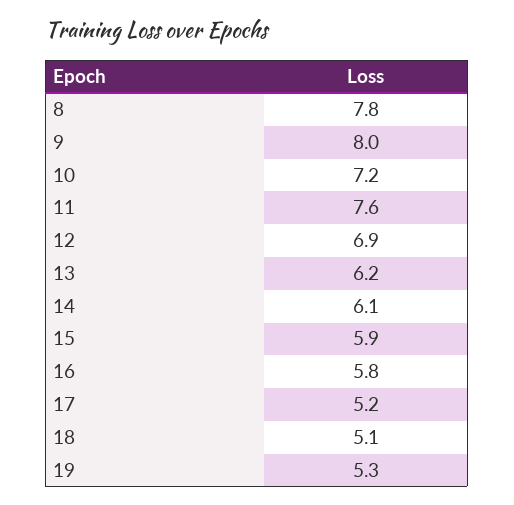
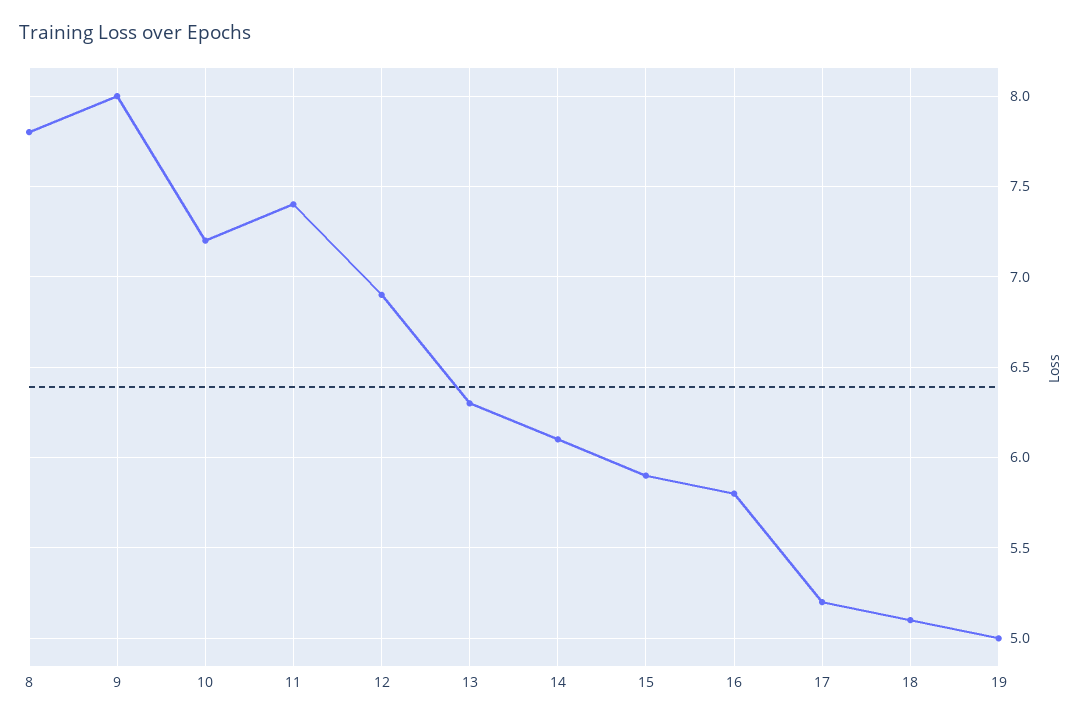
11: 7.6 -> 7.4
13: 6.2 -> 6.3
19: 5.3 -> 5

